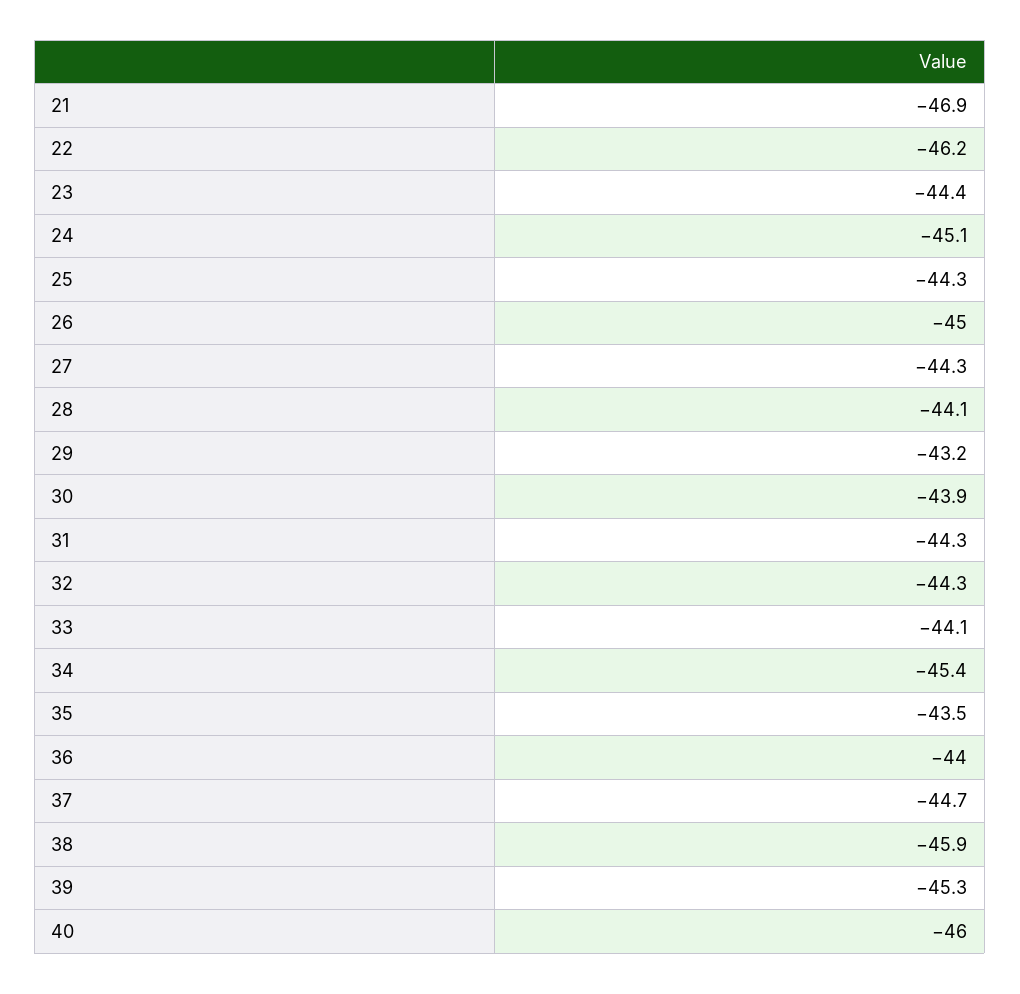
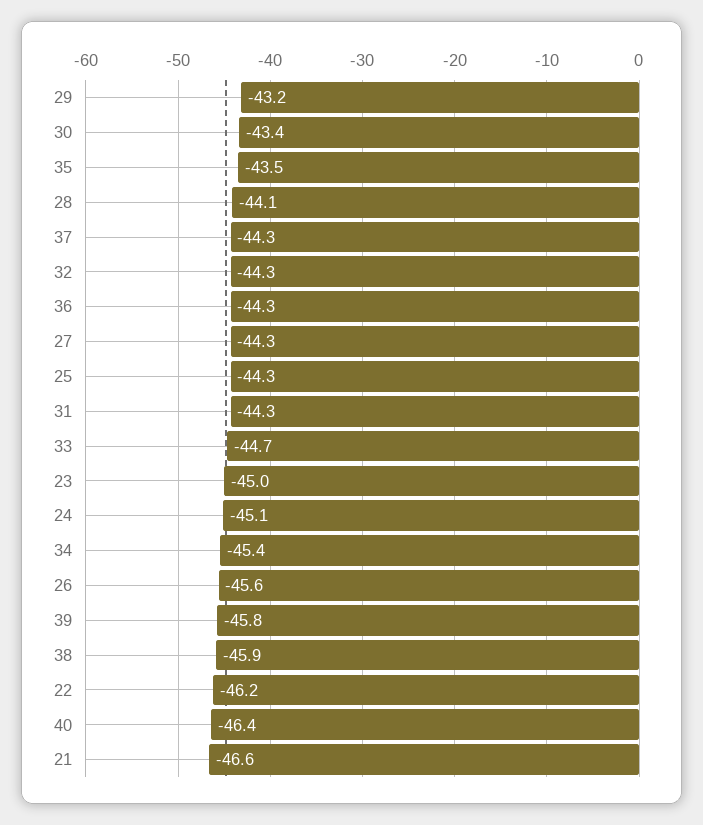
21: -46.9 -> -46.6
23: -44.4 -> -45
26: -45 -> -45.6
30: -43.9 -> -43.4
33: -44.1 -> -44.7
36: -44 -> -44.3
37: -44.7 -> -44.3
39: -45.3 -> -45.8
40: -46 -> -46.4

